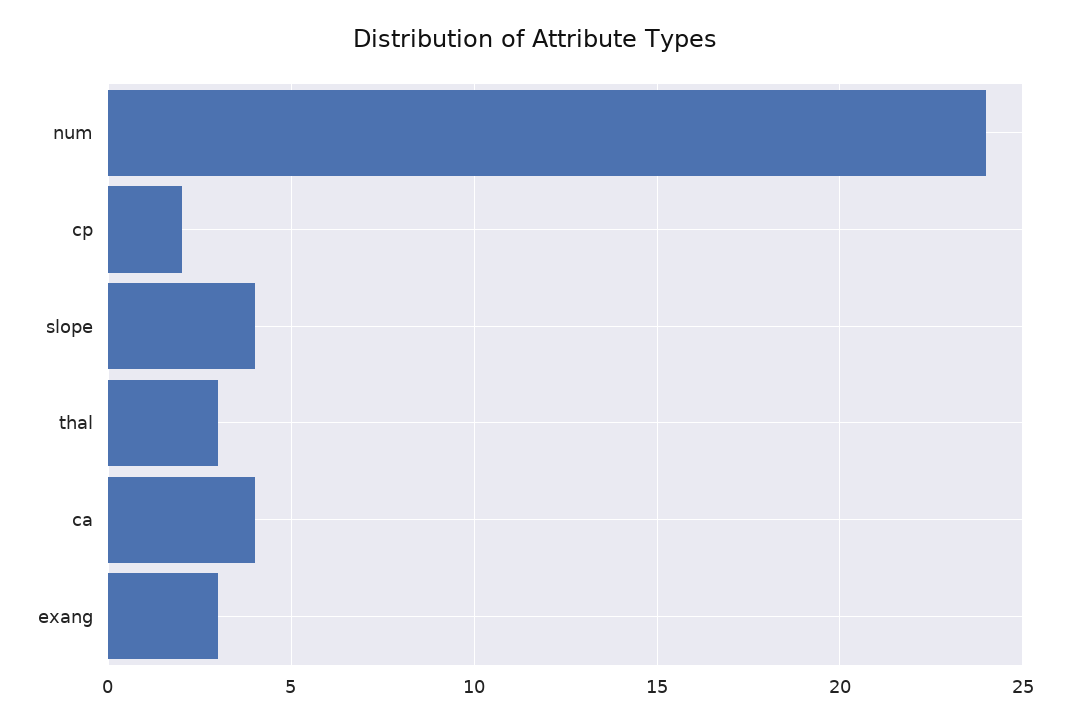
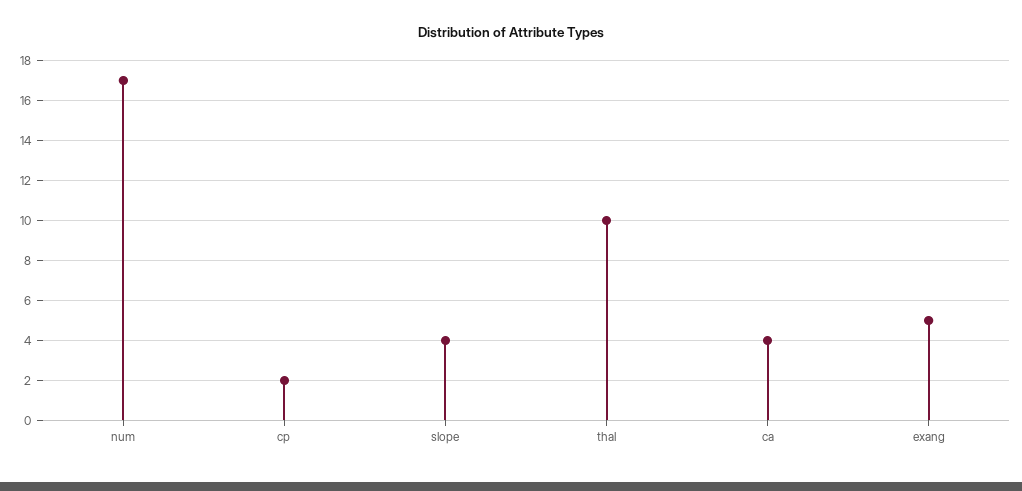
num: 24 -> 17
thal: 3 -> 10
exang: 3 -> 5

